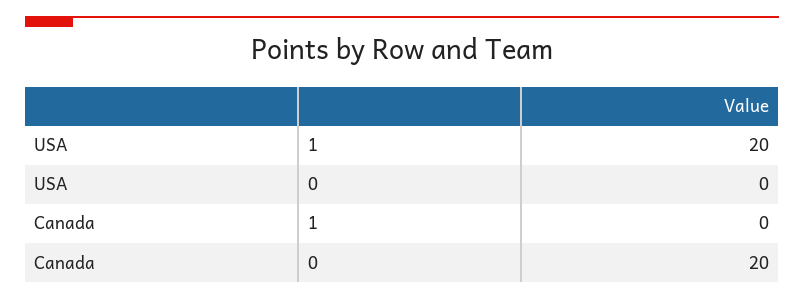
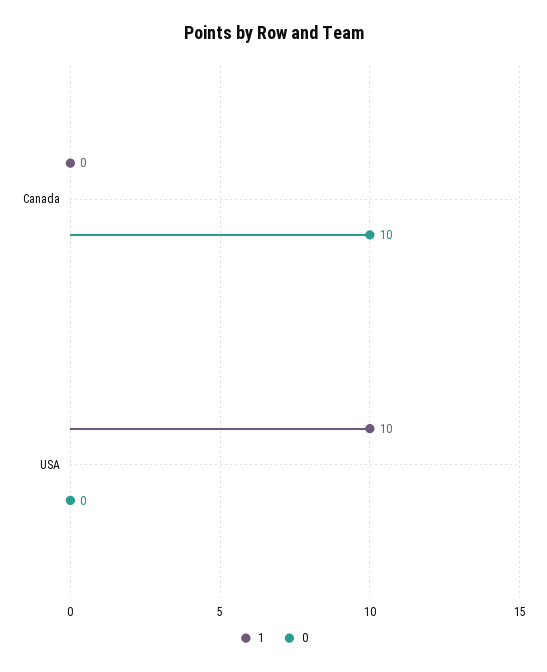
1, USA: 20 -> 10
0, Canada: 20 -> 10

